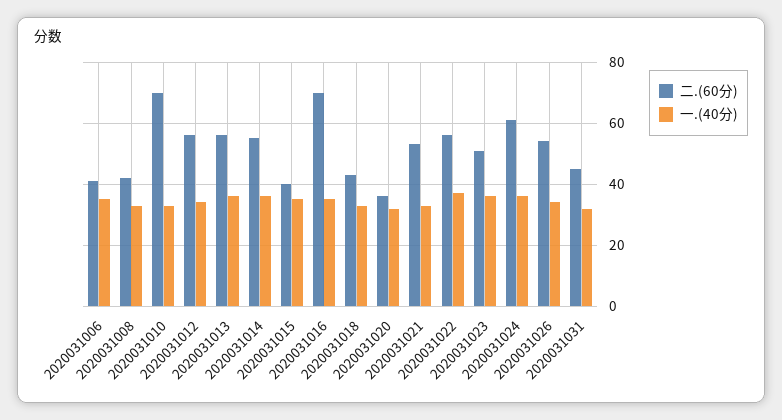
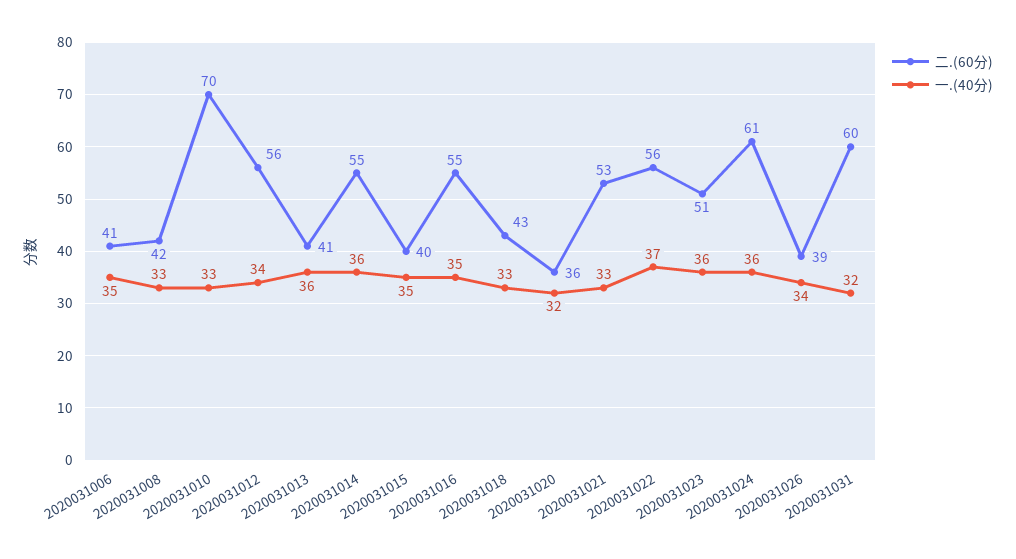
二.(60分), 2020031013: 55 -> 41
二.(60分), 2020031016: 70 -> 55
二.(60分), 2020031026: 55 -> 39
二.(60分), 2020031031: 45 -> 60

